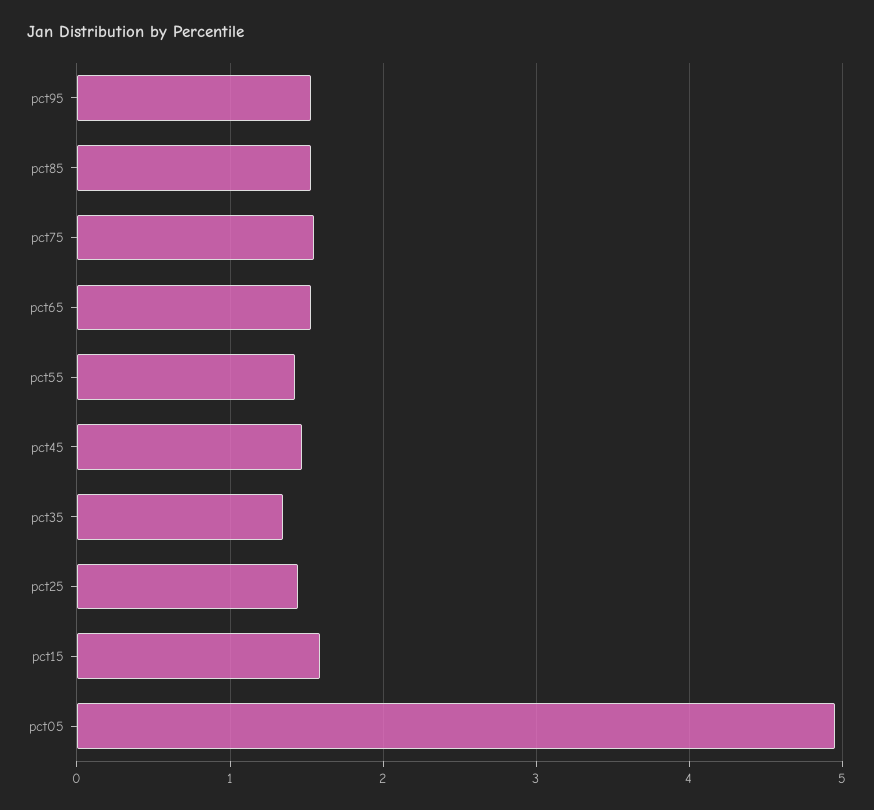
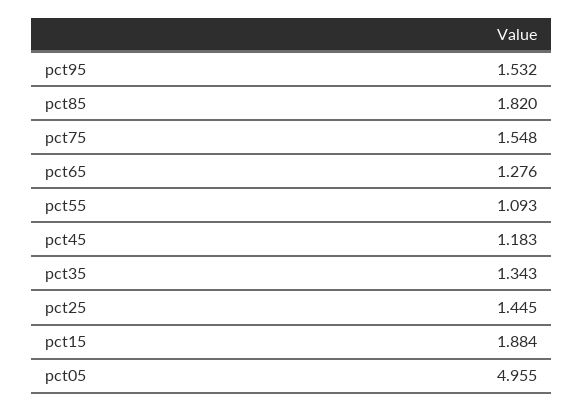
pct85: 1.5 -> 1.82
pct65: 1.5 -> 1.276
pct55: 1.4 -> 1.093
pct45: 1.5 -> 1.183
pct15: 1.6 -> 1.884

